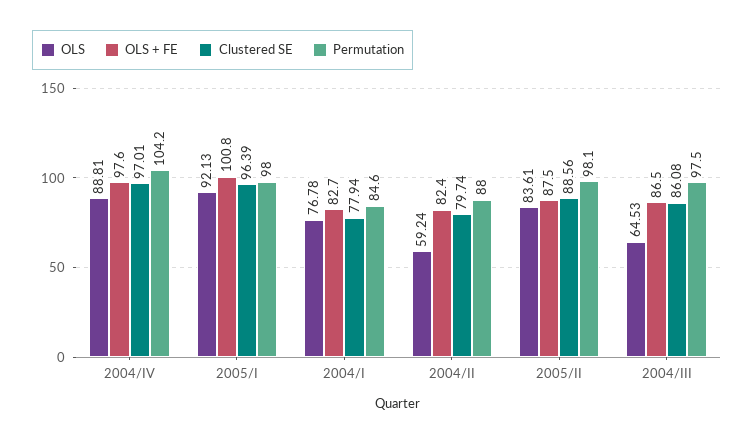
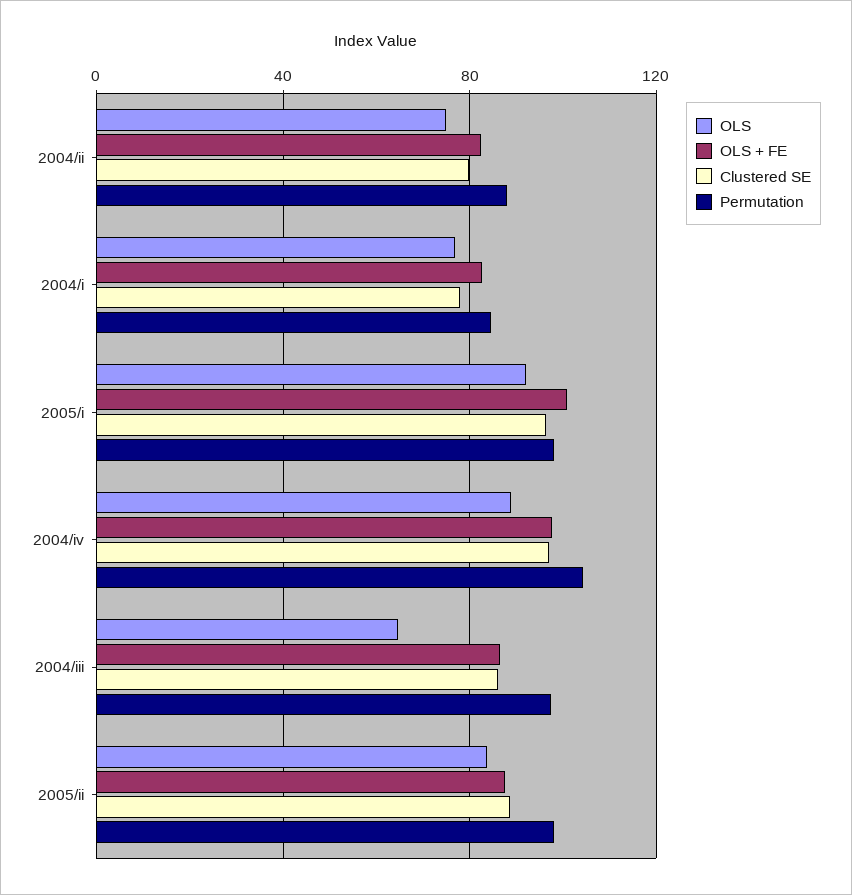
OLS, 2004/II: 59.24 -> 75

